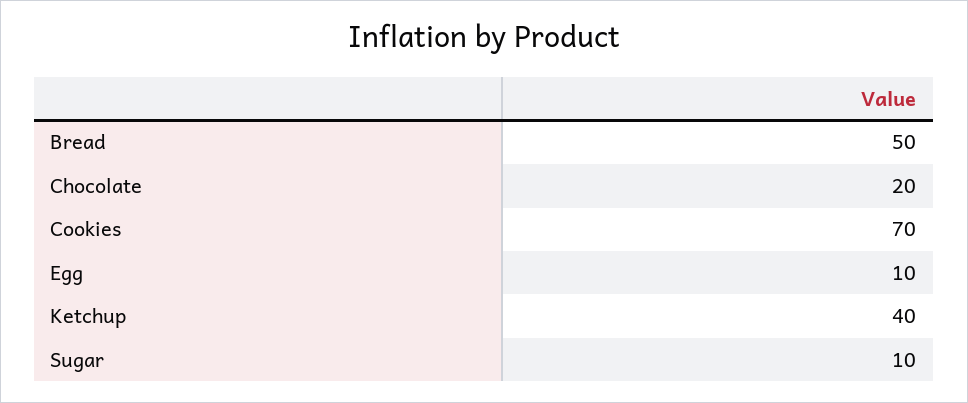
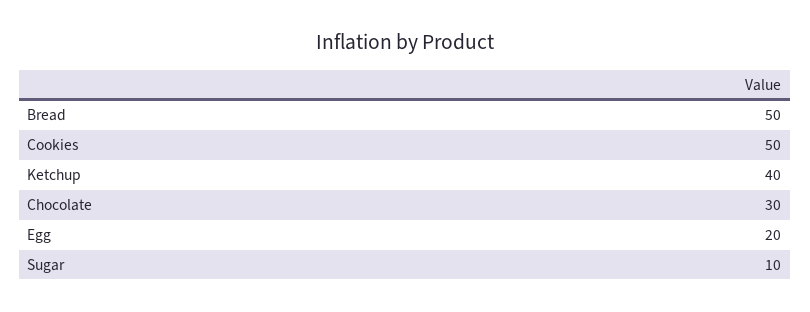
Chocolate: 20 -> 30
Cookies: 70 -> 50
Egg: 10 -> 20

